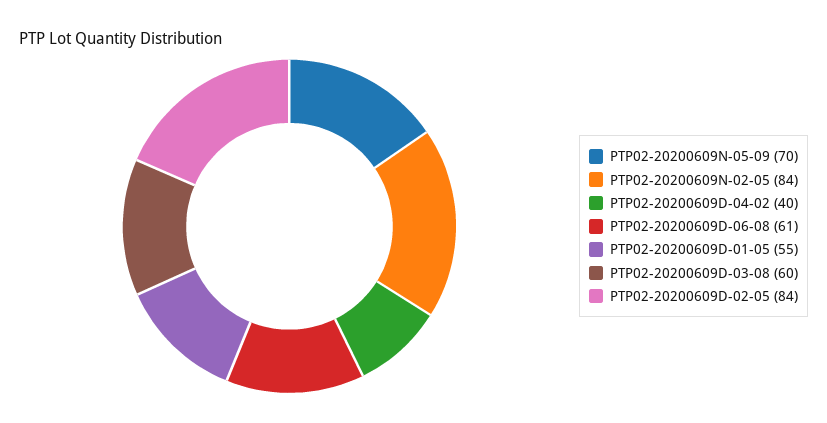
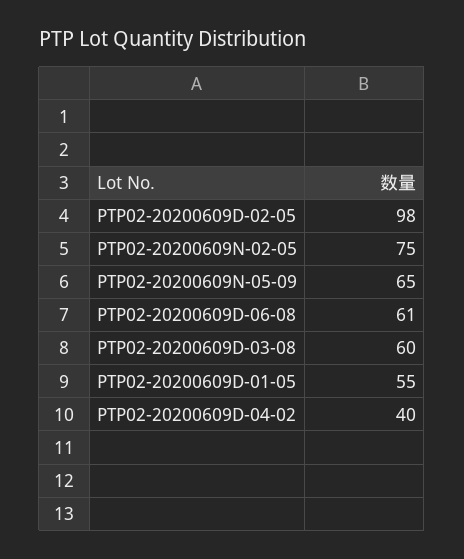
PTP02-20200609N-05-09: 70 -> 65
PTP02-20200609N-02-05: 84 -> 75
PTP02-20200609D-02-05: 84 -> 98

